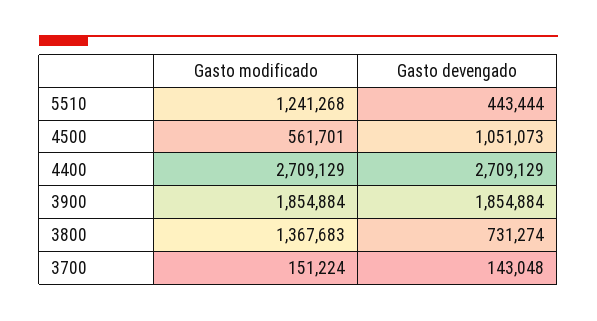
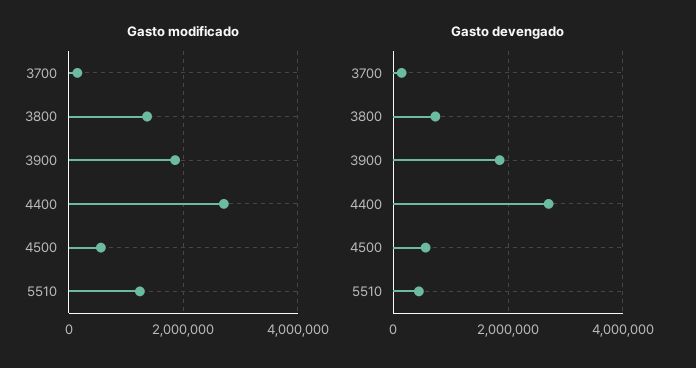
Gasto devengado, 4500: 1051073 -> 600000

